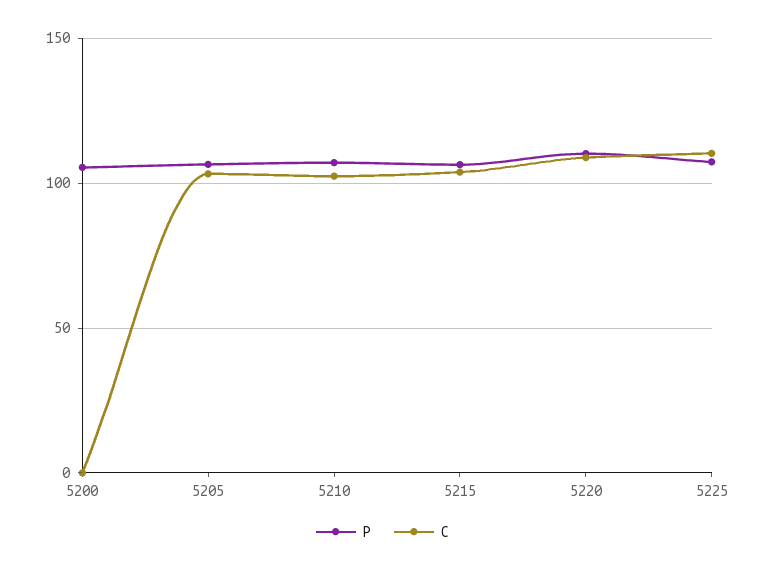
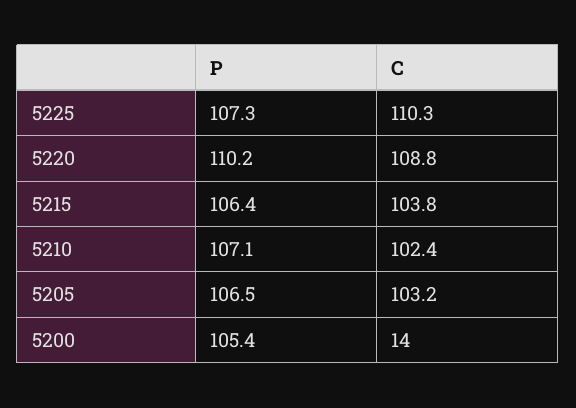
C, 5200: 0 -> 14

